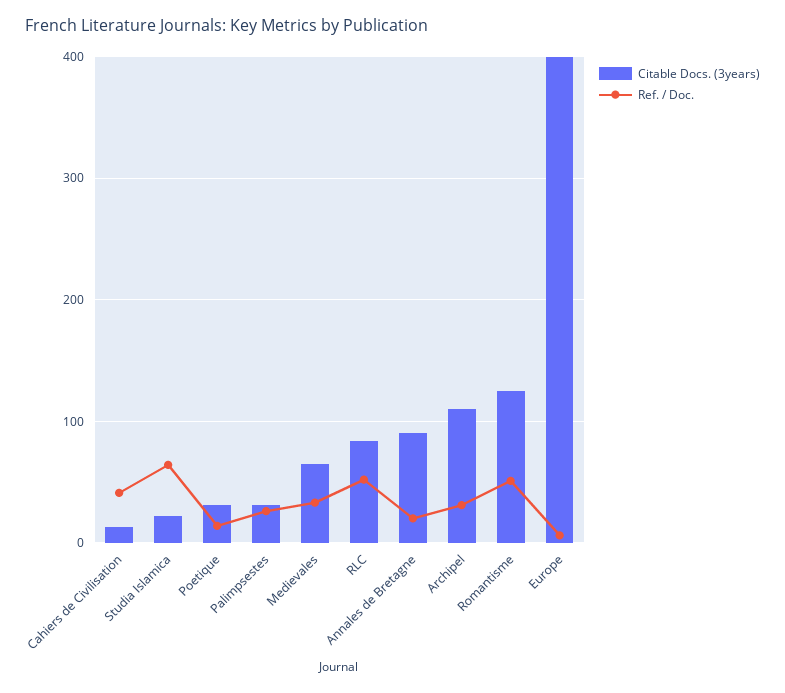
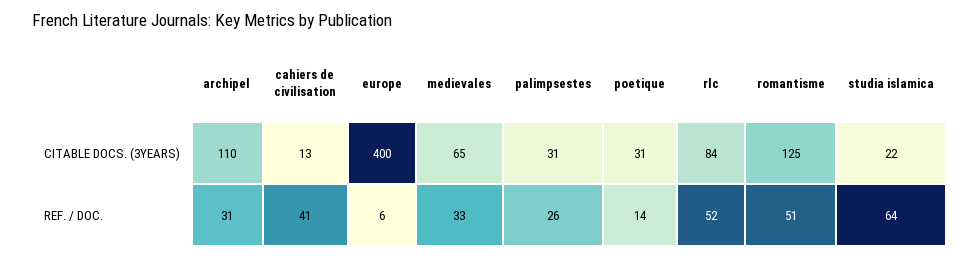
Citable Docs. (3years), Annales de Bretagne: 90 -> none
Ref. / Doc., Annales de Bretagne: 20 -> none

